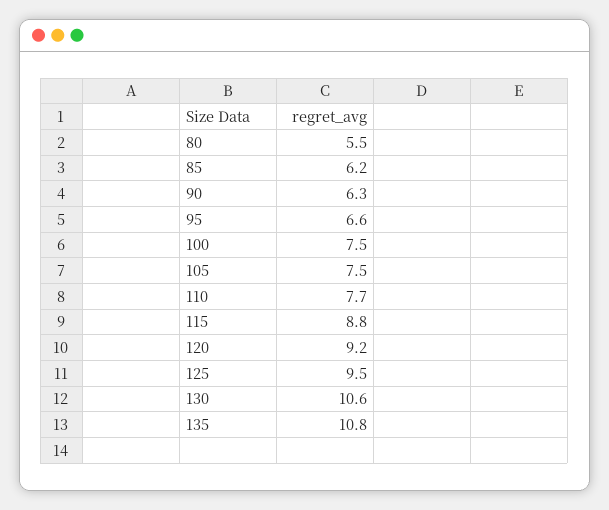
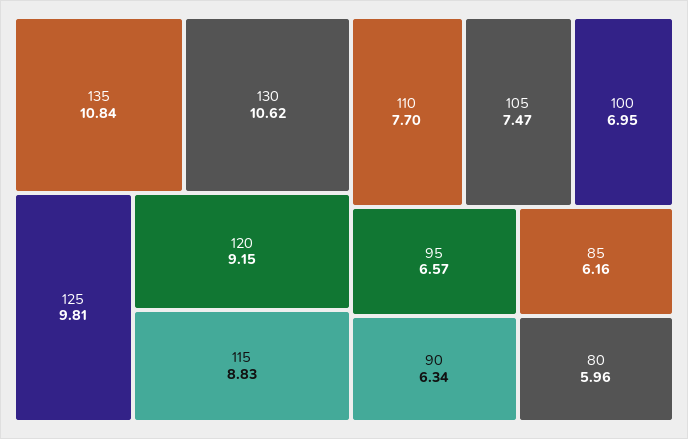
80: 5.5 -> 5.96
100: 7.5 -> 6.95
125: 9.5 -> 9.81

